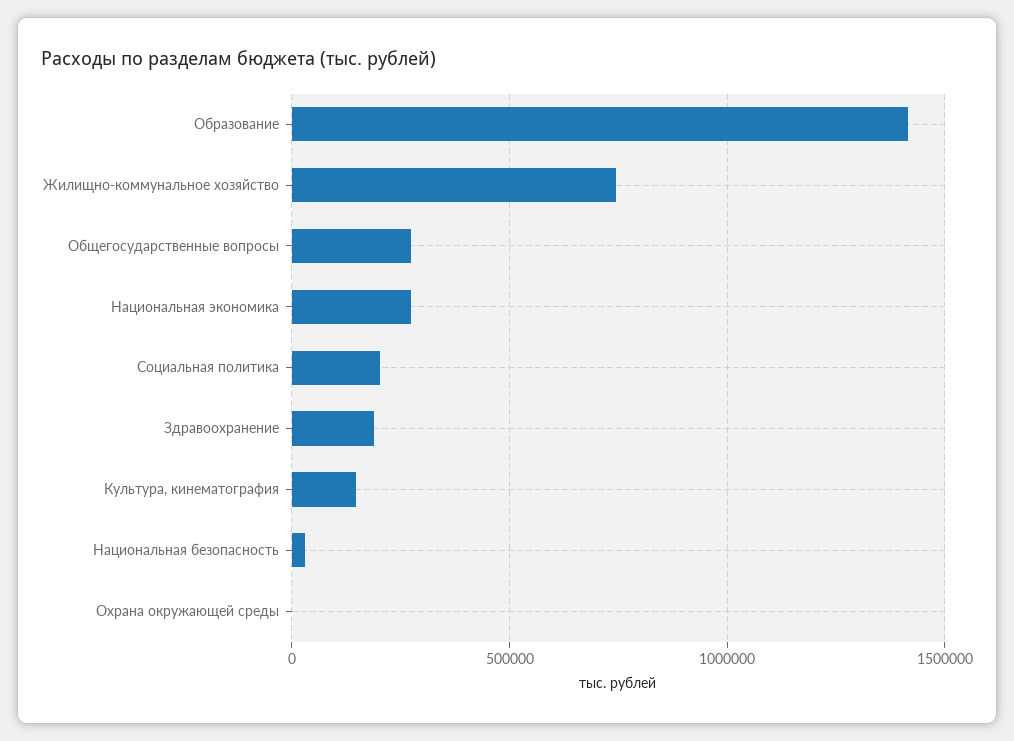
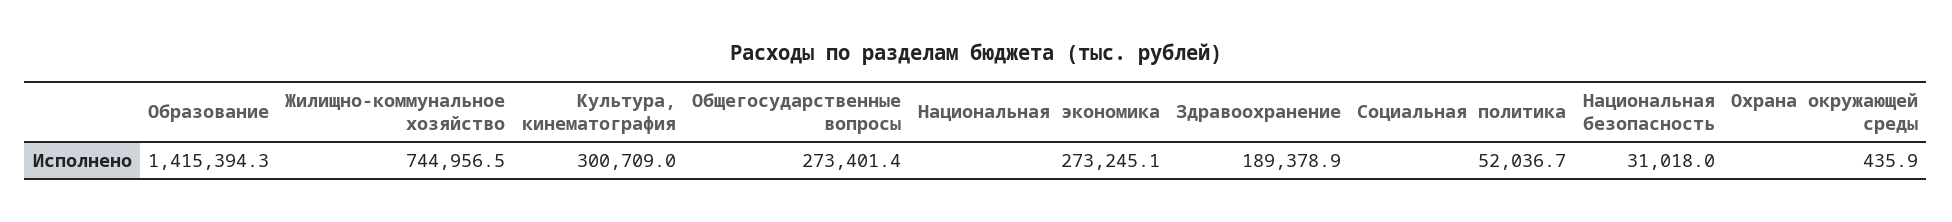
Социальная политика: 200000 -> 52036.7
Культура, кинематография: 150000 -> 300709

